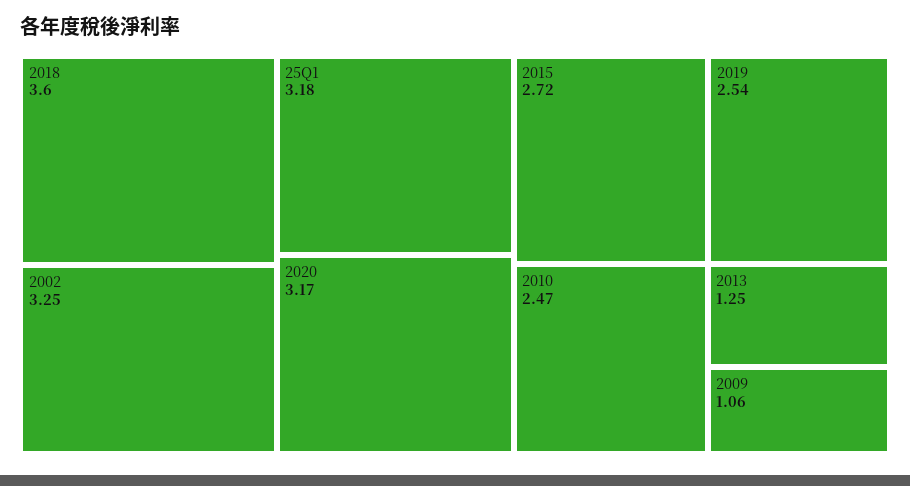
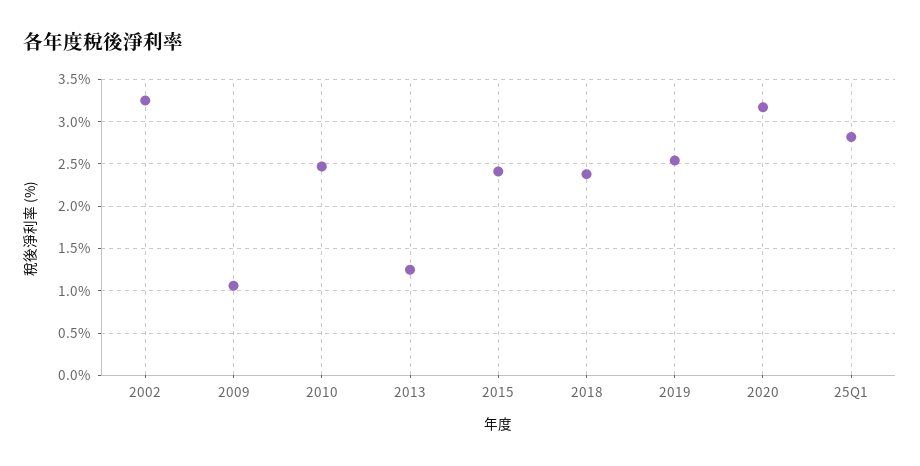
2018: 3.6 -> 2.4
25Q1: 3.18 -> 2.8
2015: 2.72 -> 2.4

